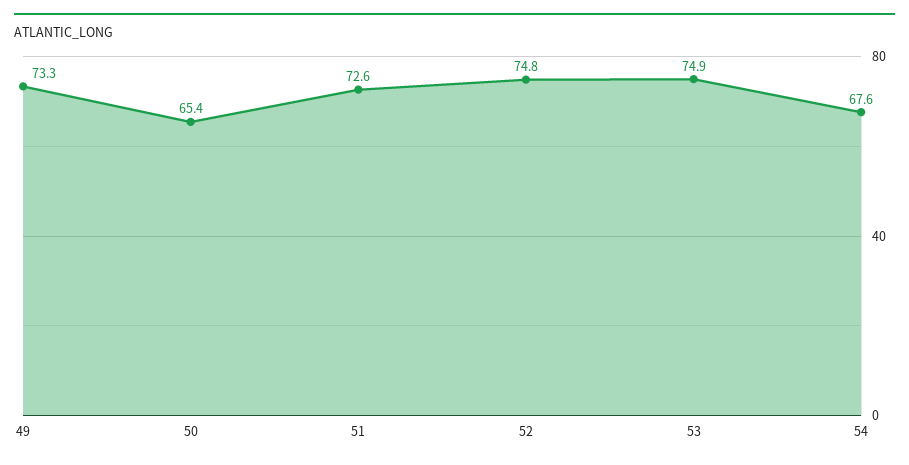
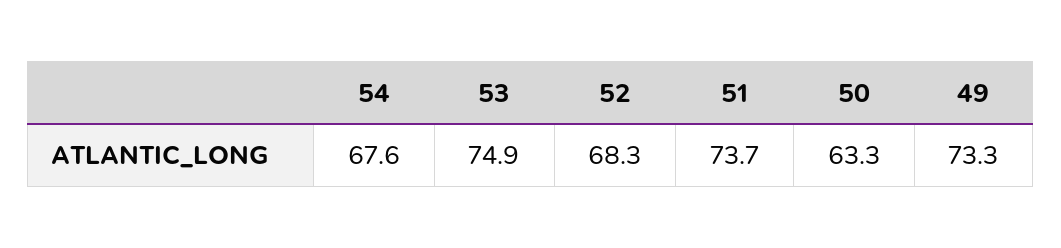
50: 65.4 -> 63.3
51: 72.6 -> 73.7
52: 74.8 -> 68.3

